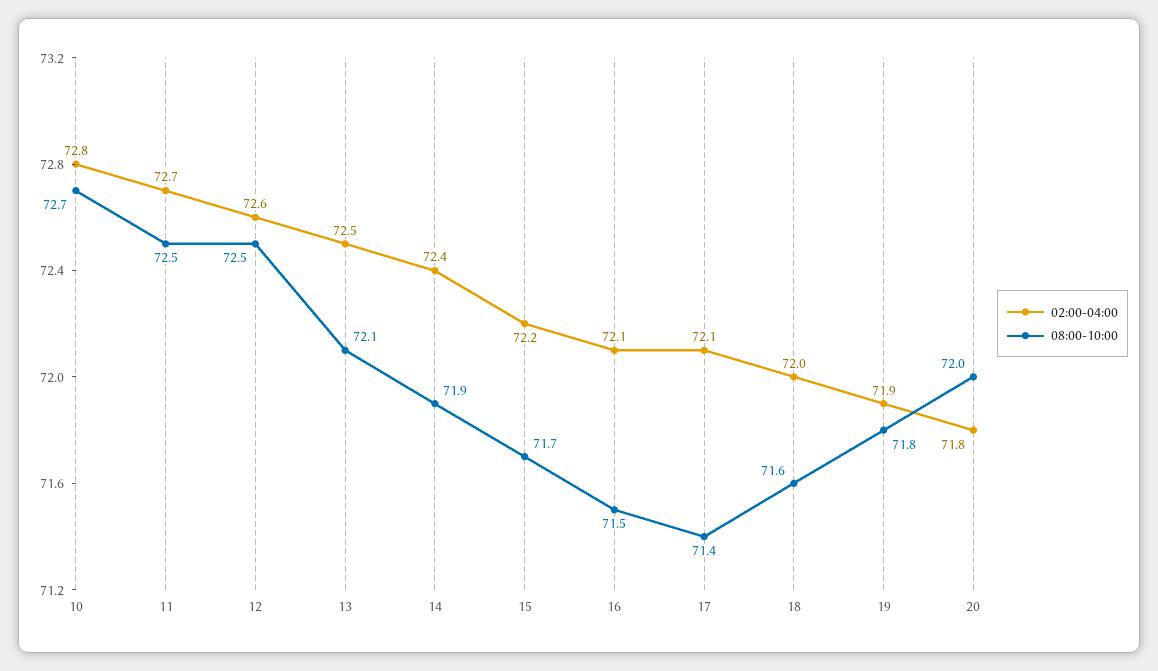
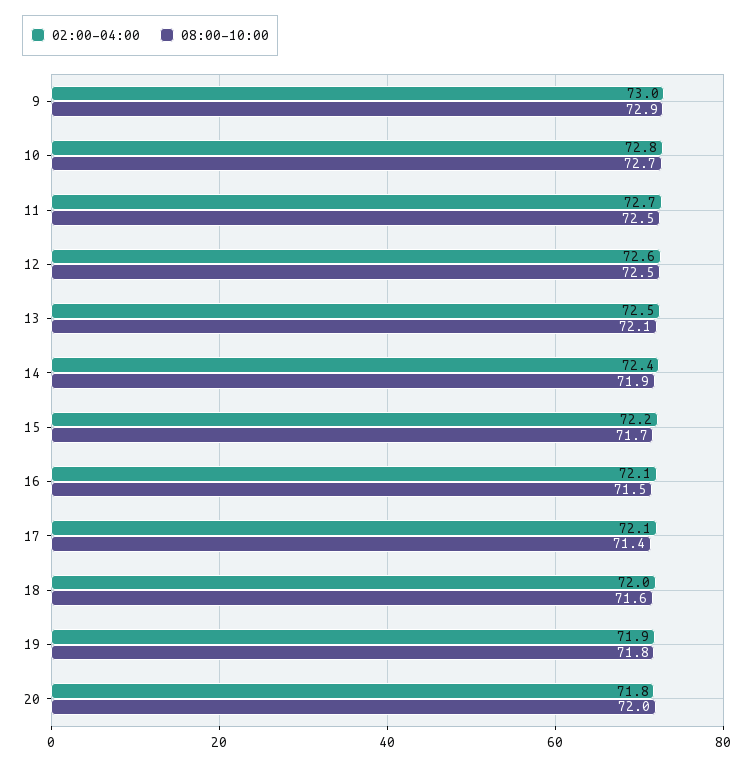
02:00-04:00, 9: none -> 73
08:00-10:00, 9: none -> 72.9

